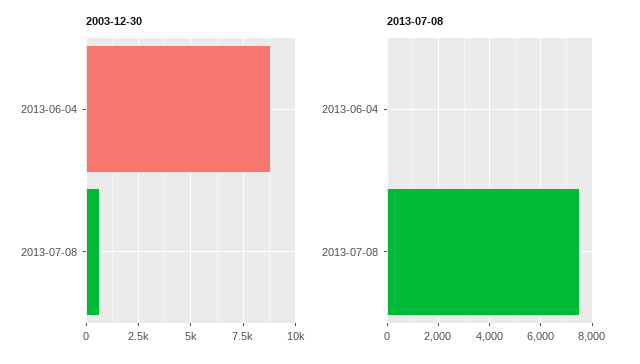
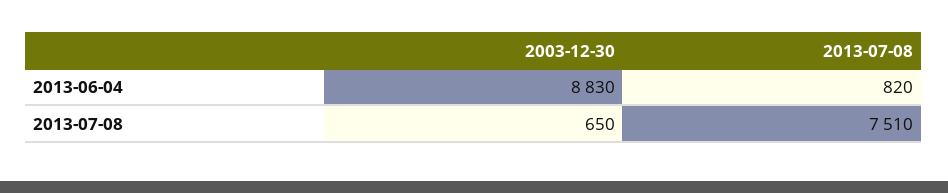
2013-07-08, 2013-06-04: 0 -> 820

